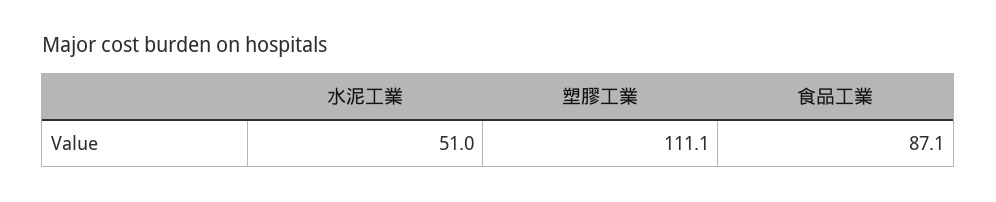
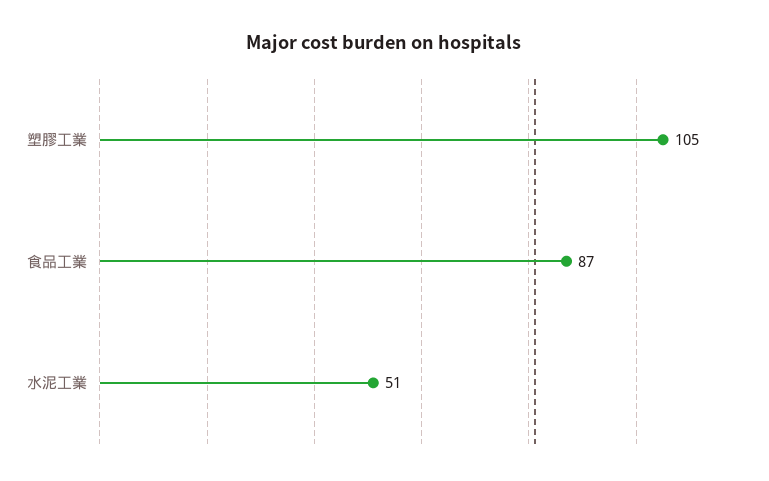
塑膠工業: 111.1 -> 105

